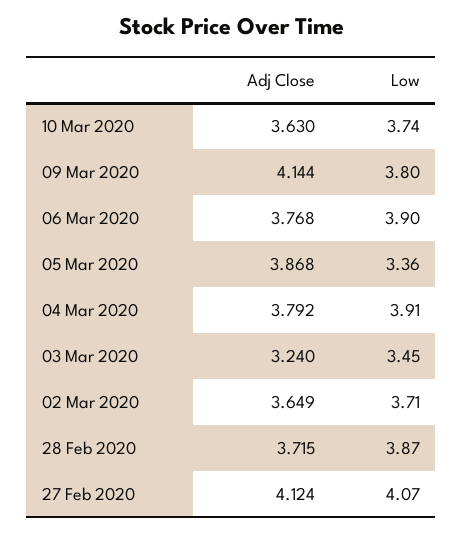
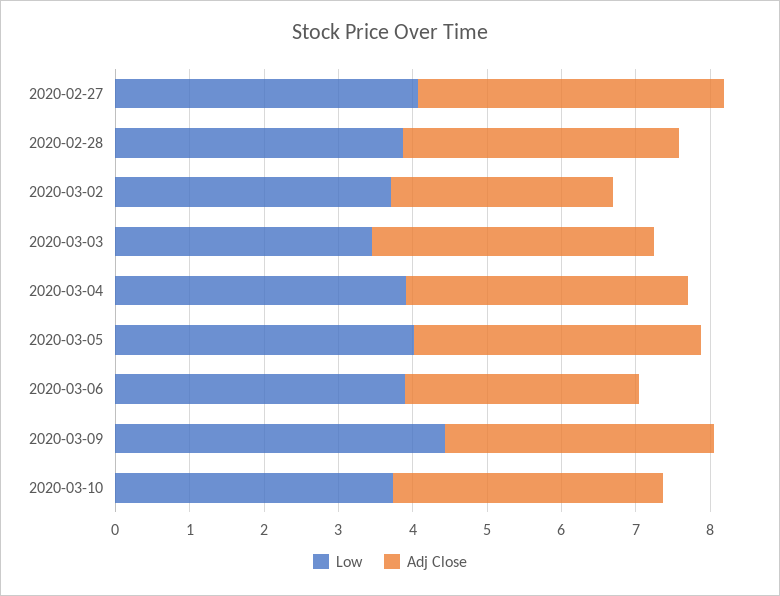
Adj Close, 09 Mar 2020: 4.144 -> 3.6
Low, 09 Mar 2020: 3.8 -> 4.4
Adj Close, 06 Mar 2020: 3.768 -> 3.2
Low, 05 Mar 2020: 3.36 -> 4
Adj Close, 03 Mar 2020: 3.24 -> 3.8
Adj Close, 02 Mar 2020: 3.649 -> 3

